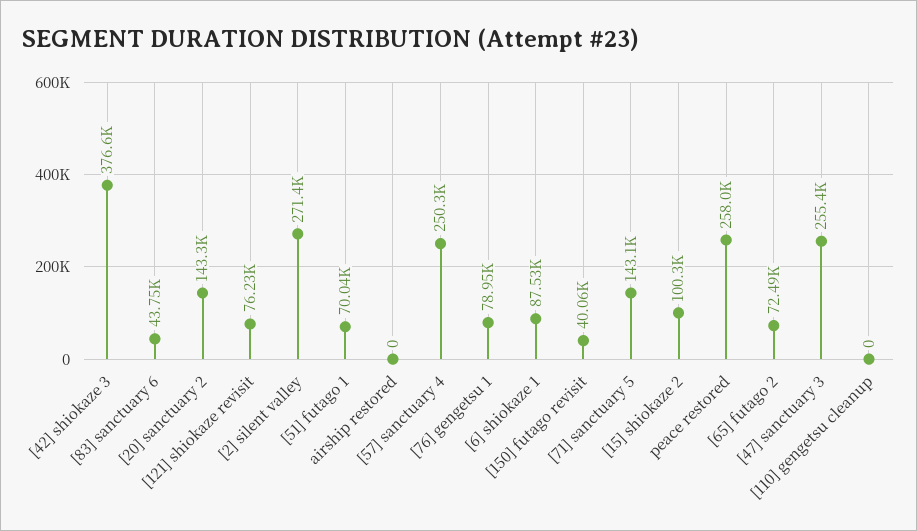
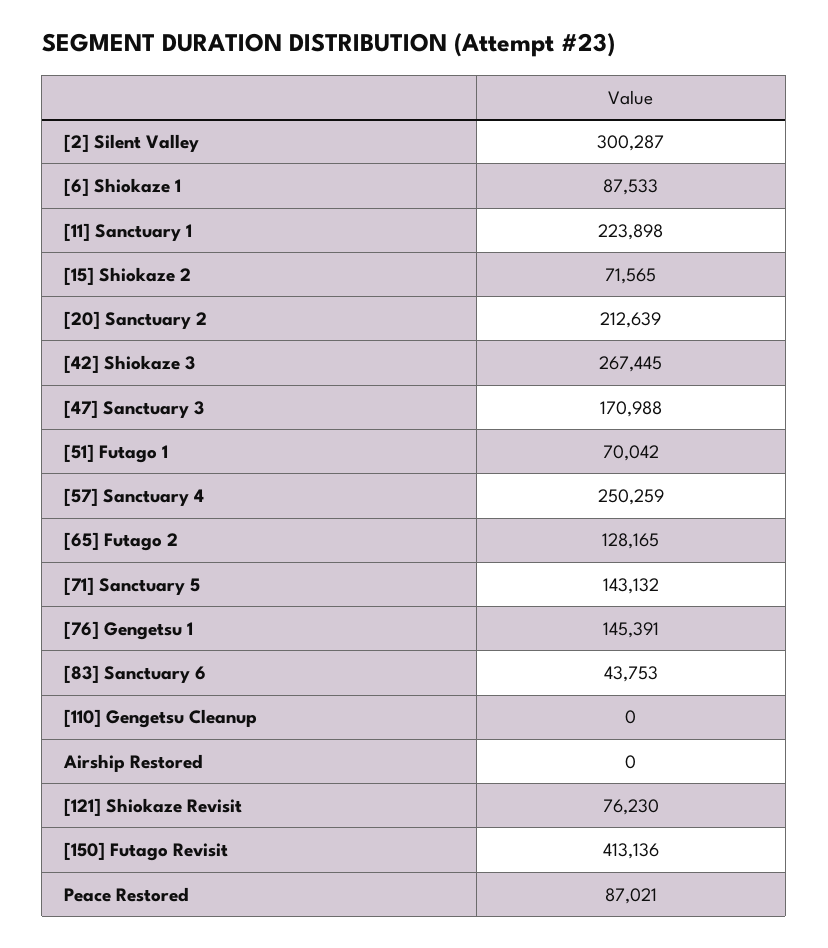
[42] shiokaze 3: 376600 -> 267445
[20] sanctuary 2: 143300 -> 212639
[2] silent valley: 271400 -> 300287
[76] gengetsu 1: 78950 -> 145391
[150] futago revisit: 40060 -> 413136
[15] shiokaze 2: 100300 -> 71565
peace restored: 258000 -> 87021
[65] futago 2: 72490 -> 128165
[47] sanctuary 3: 255400 -> 170988
[11] Sanctuary 1: none -> 223898

